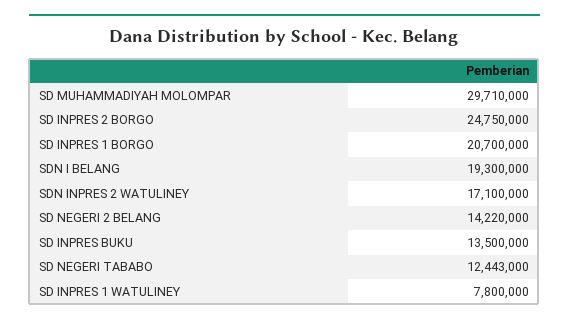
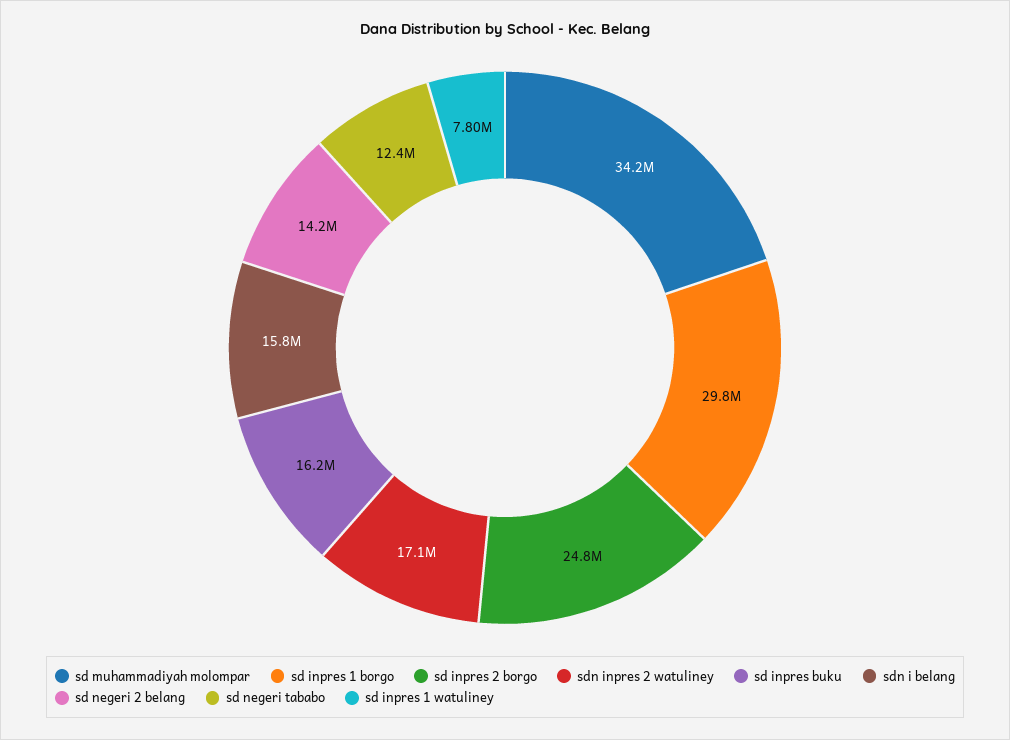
SD MUHAMMADIYAH MOLOMPAR: 29710000 -> 34200000
SD INPRES 1 BORGO: 20700000 -> 29800000
SDN I BELANG: 19300000 -> 15800000
SD INPRES BUKU: 13500000 -> 16200000

